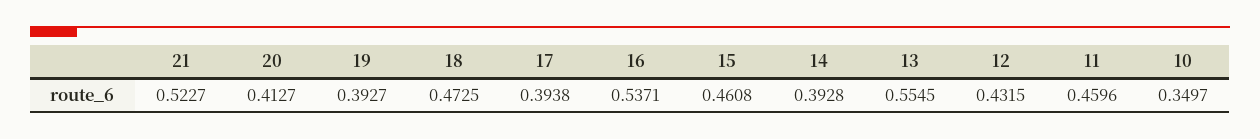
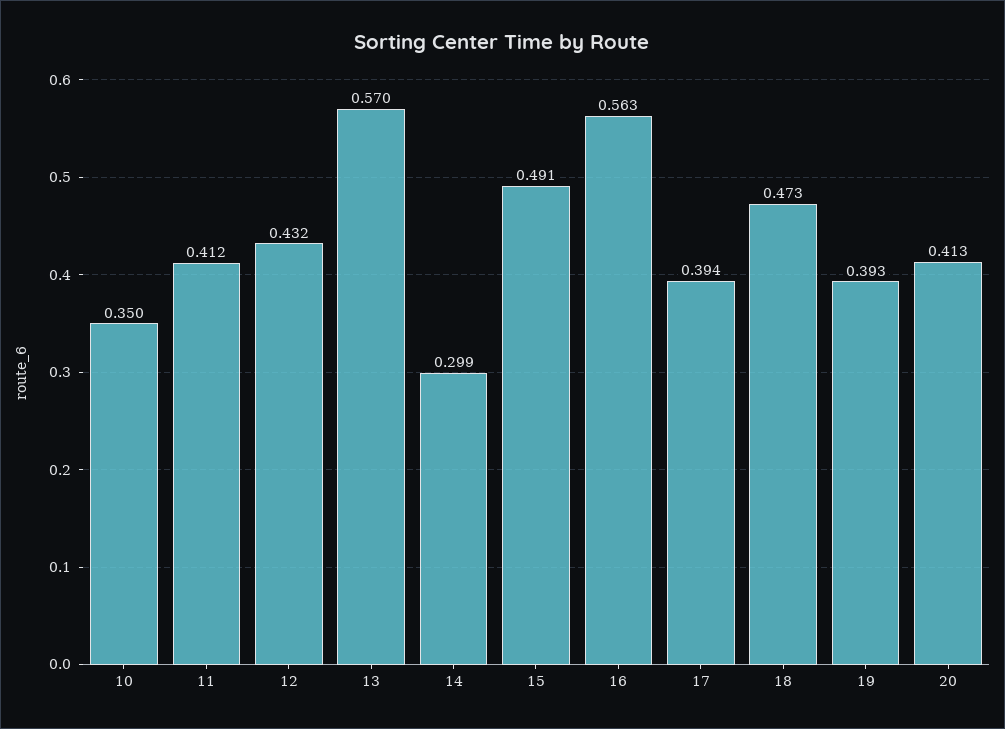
21: 0.5227 -> none
16: 0.5371 -> 0.563
15: 0.4608 -> 0.491
14: 0.3928 -> 0.299
13: 0.5545 -> 0.57
11: 0.4596 -> 0.412

